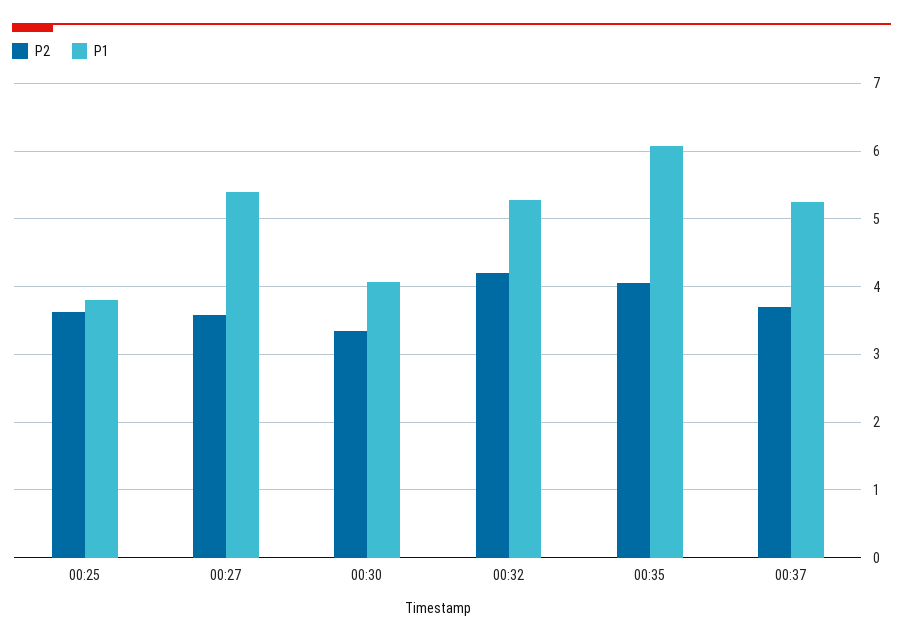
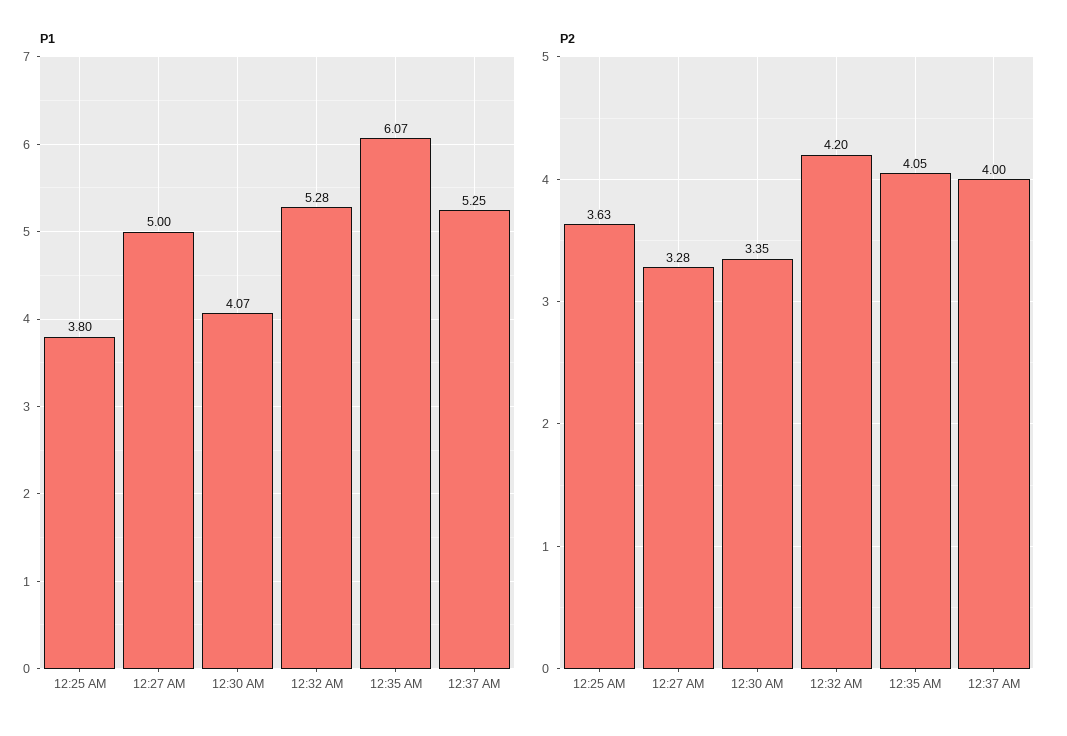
P2, 00:27: 3.6 -> 3.28
P1, 00:27: 5.4 -> 5
P2, 00:37: 3.7 -> 4

